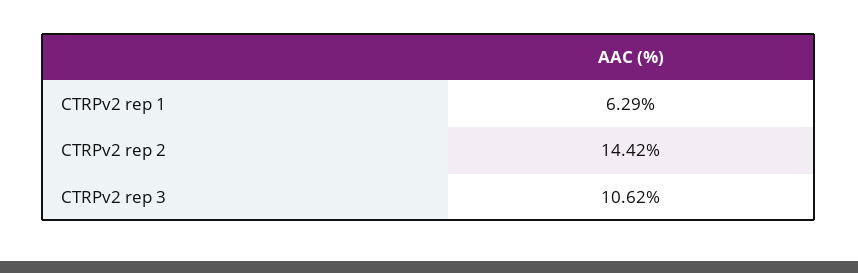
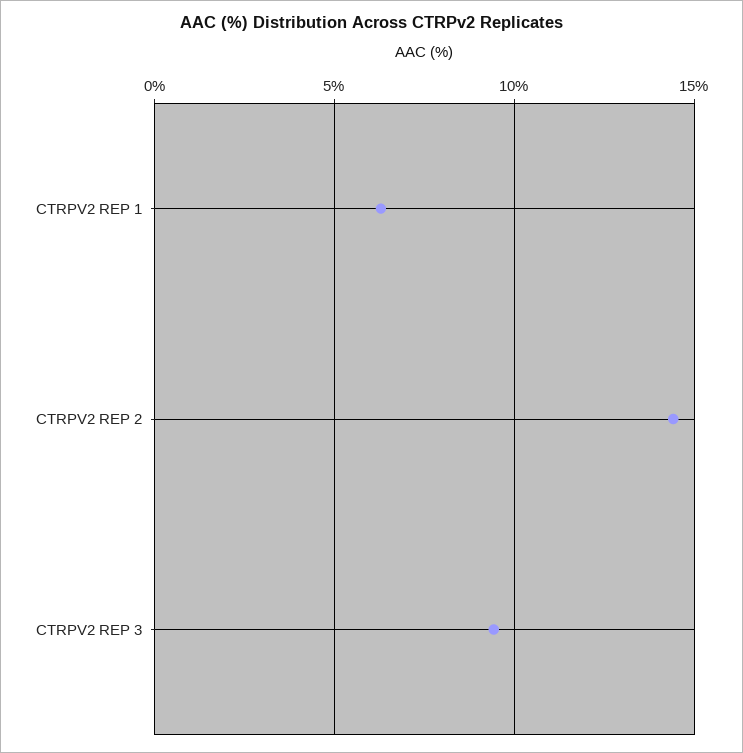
CTRPv2 rep 3: 10.62 -> 9.5

